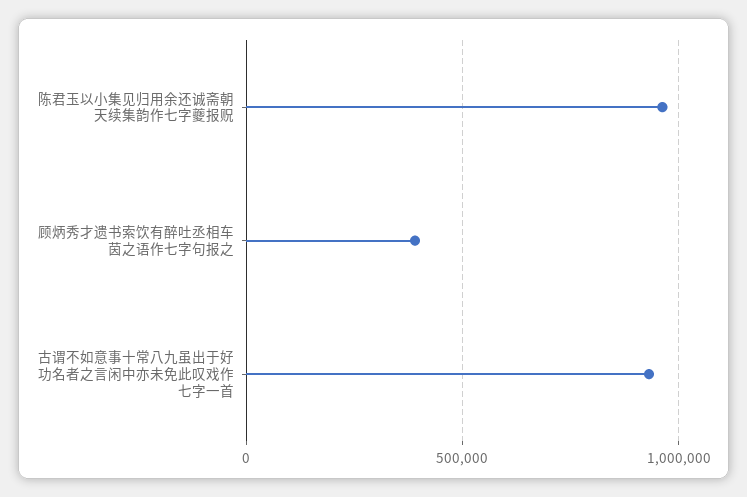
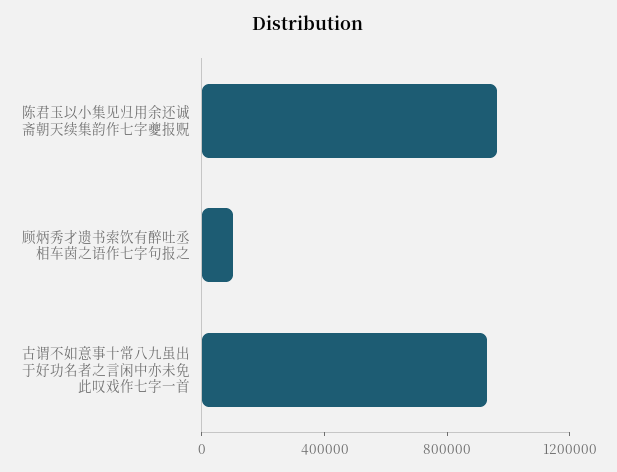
顾炳秀才遗书索饮有醉吐丞相车茵之语作七字句报之: 400000 -> 100000

